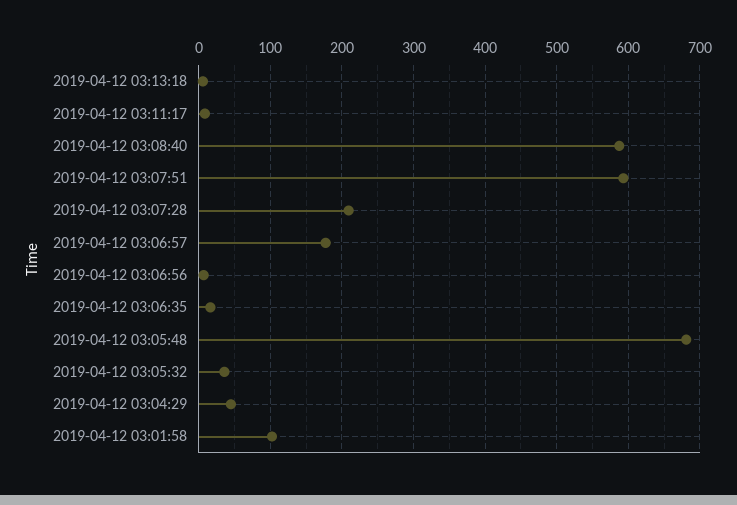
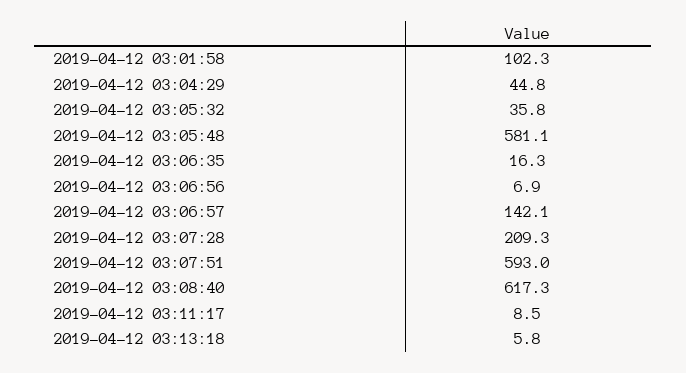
2019-04-12 03:08:40: 590 -> 617.3
2019-04-12 03:06:57: 180 -> 142.1
2019-04-12 03:05:48: 680 -> 581.1

